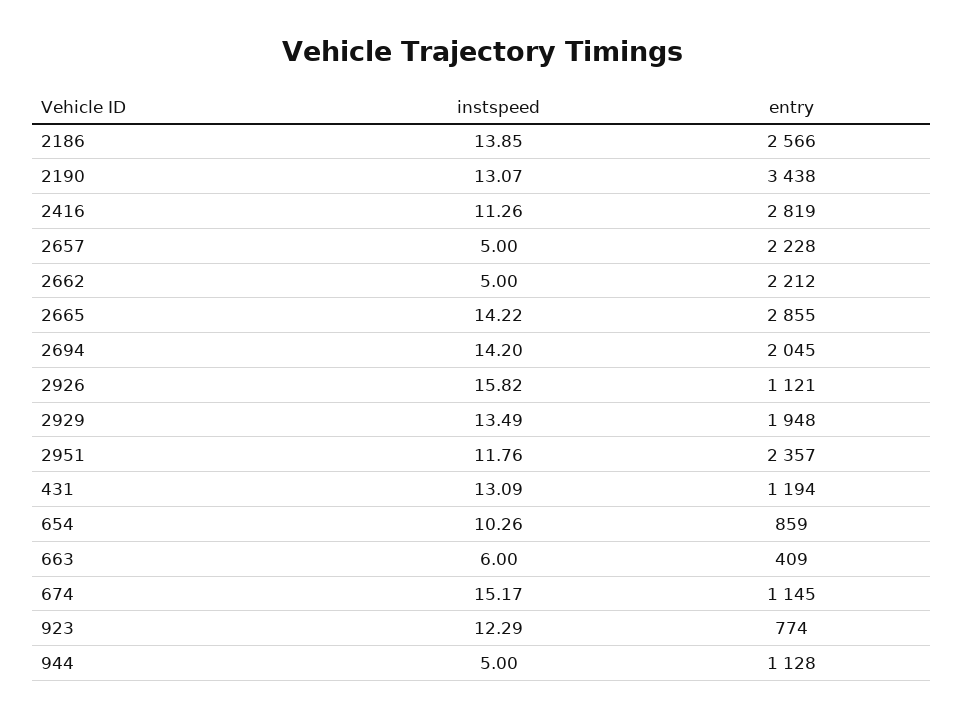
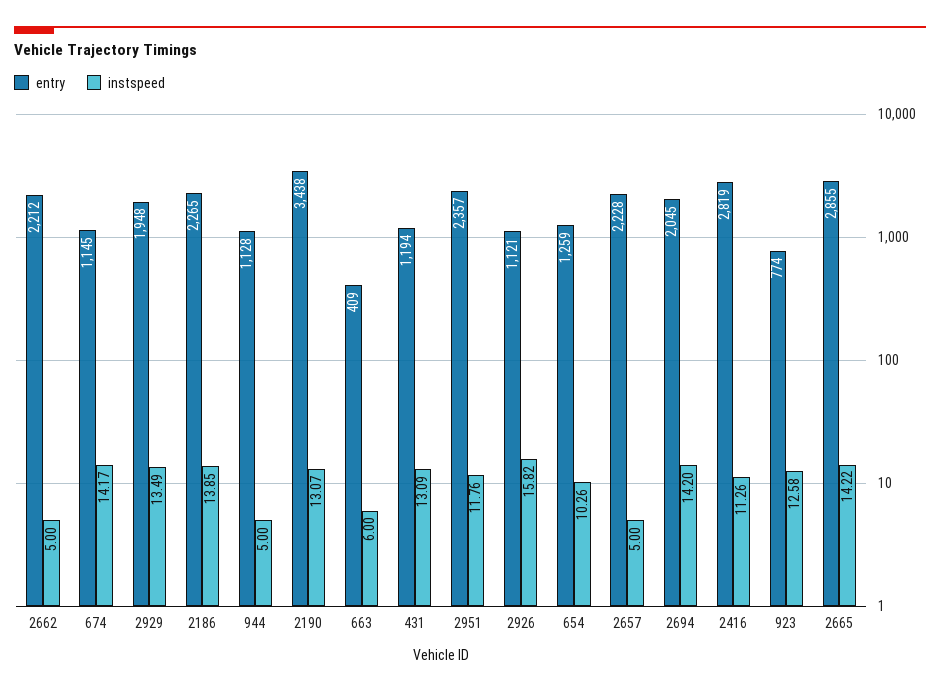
entry, 2186: 2566 -> 2265
entry, 654: 859 -> 1259
instspeed, 674: 15.17 -> 14.17
instspeed, 923: 12.29 -> 12.58

